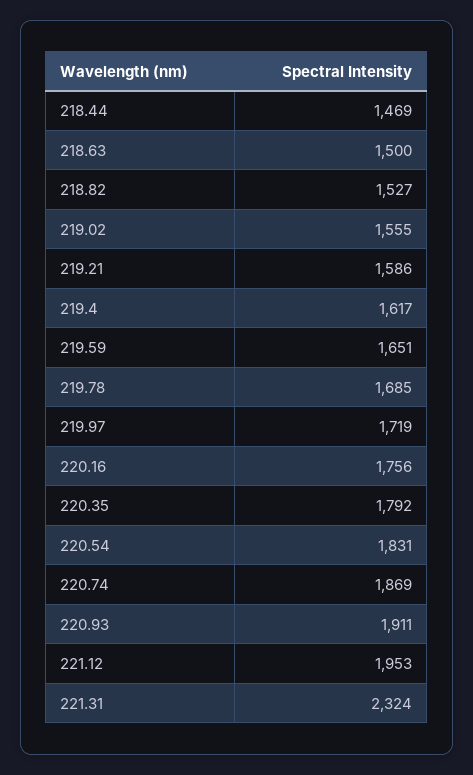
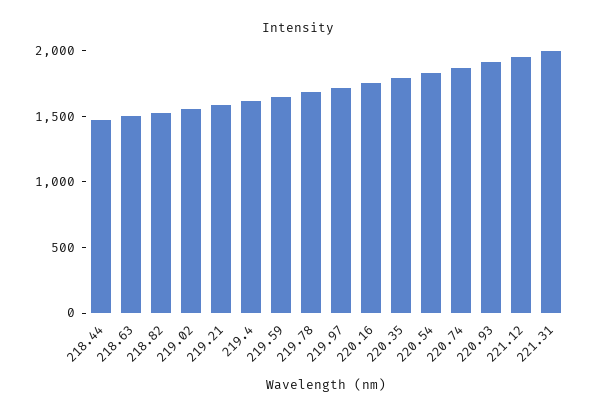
221.31: 2324 -> 2000

